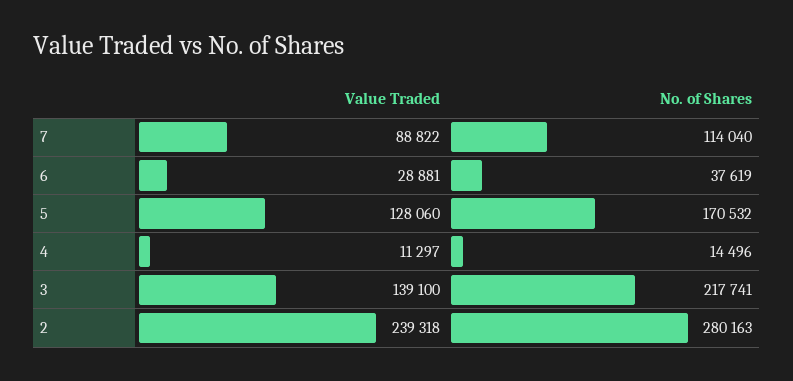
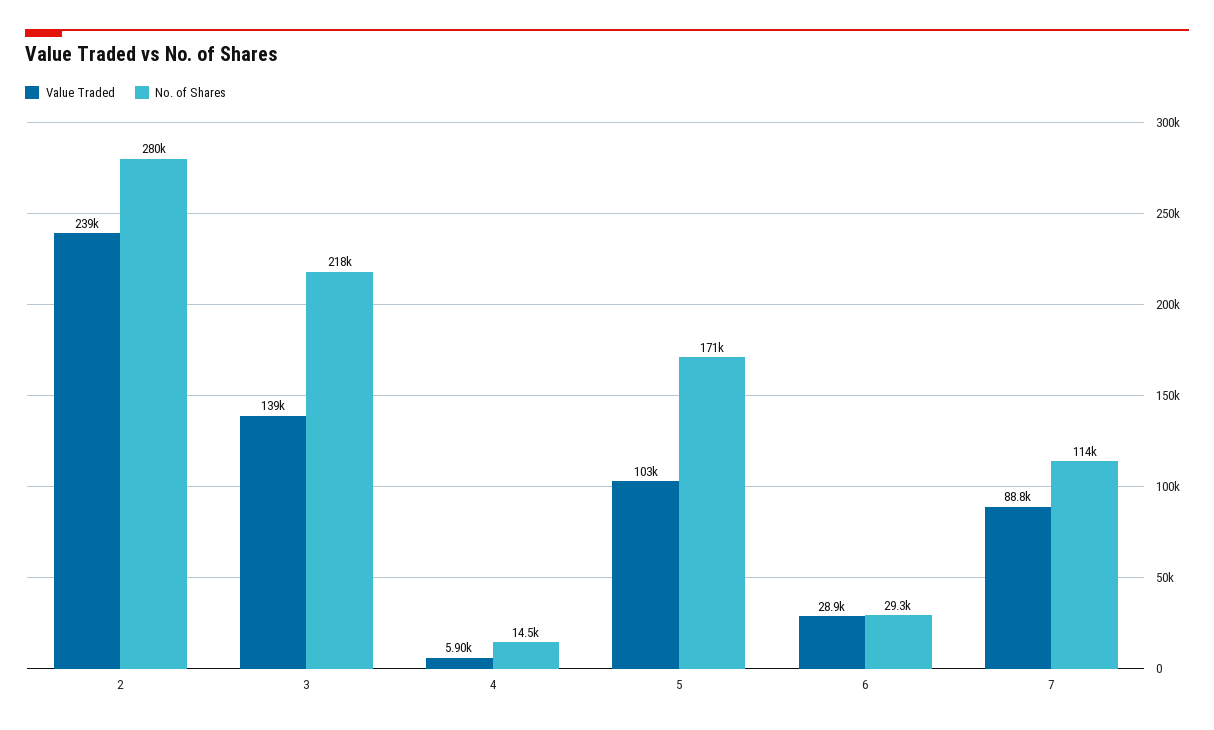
No. of Shares, 6: 37619 -> 29300
Value Traded, 5: 128060 -> 103000
Value Traded, 4: 11297 -> 5900

